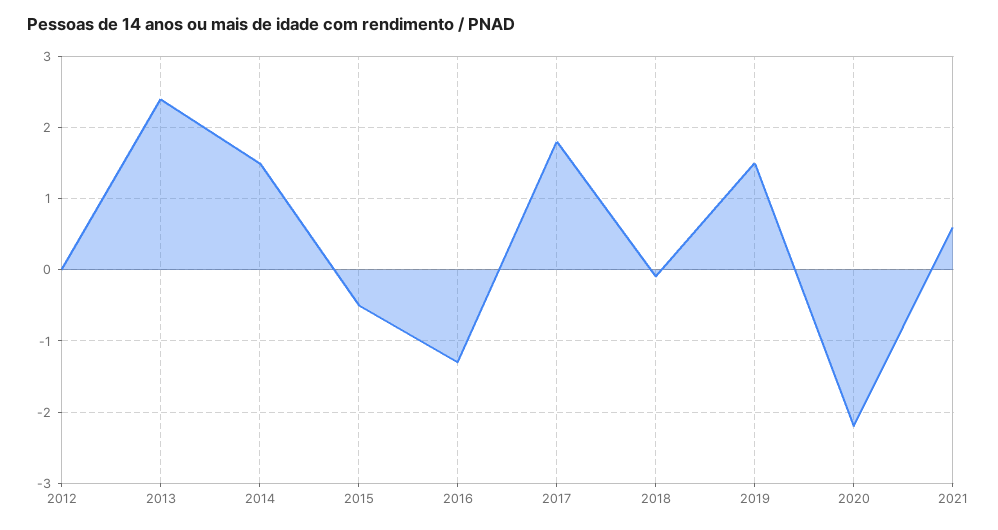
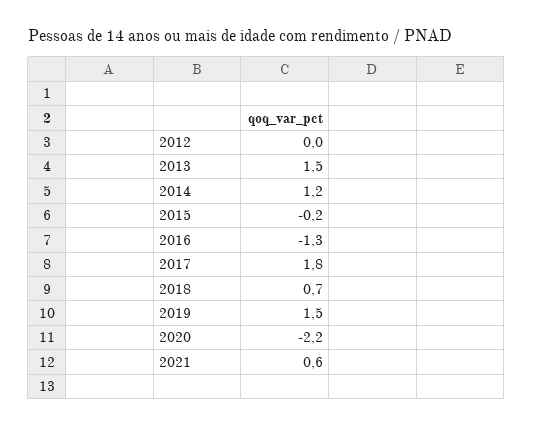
2013: 2.4 -> 1.5
2014: 1.5 -> 1.2
2015: -0.5 -> -0.2
2018: -0.1 -> 0.7

